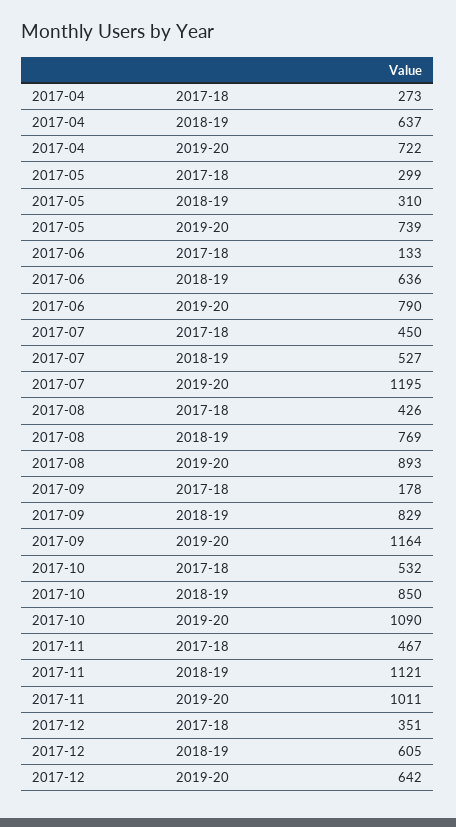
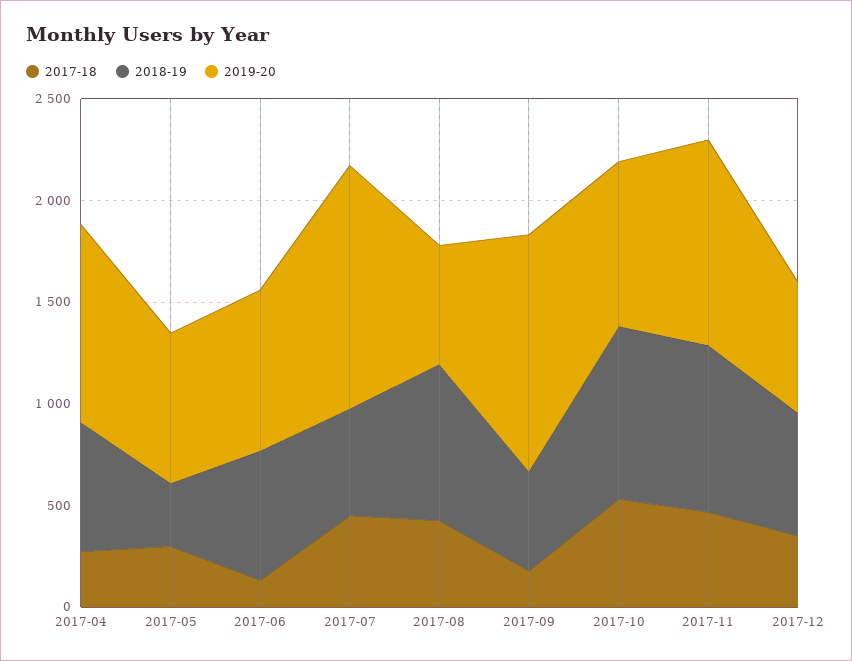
2019-20, 2017-04: 722 -> 1000
2019-20, 2017-08: 893 -> 600
2018-19, 2017-09: 829 -> 500
2019-20, 2017-10: 1090 -> 800
2018-19, 2017-11: 1121 -> 800

